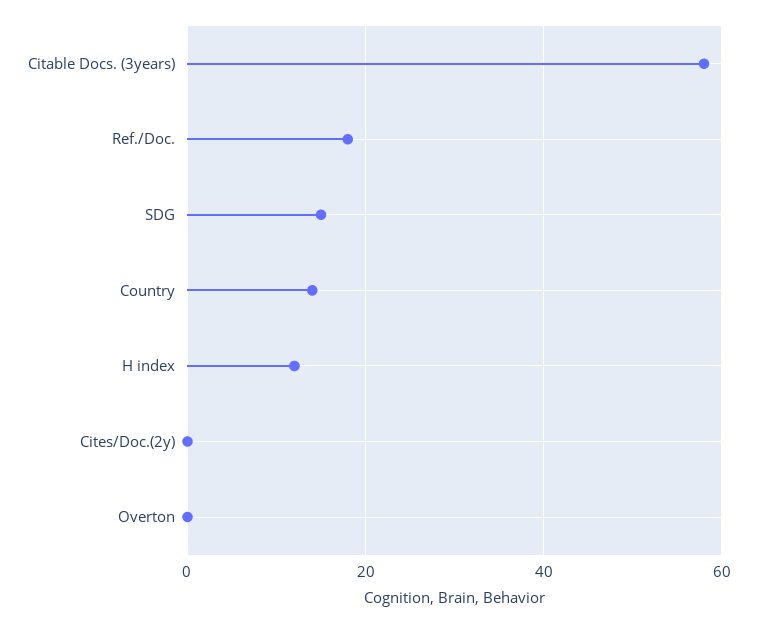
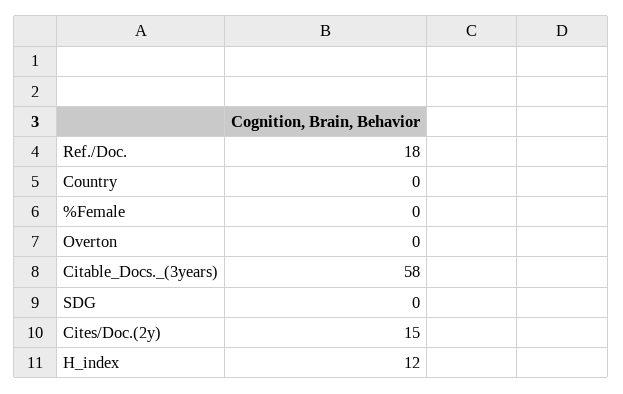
SDG: 15 -> 0
Country: 15 -> 0
Cites/Doc.(2y): 0 -> 15
%Female: none -> 0

